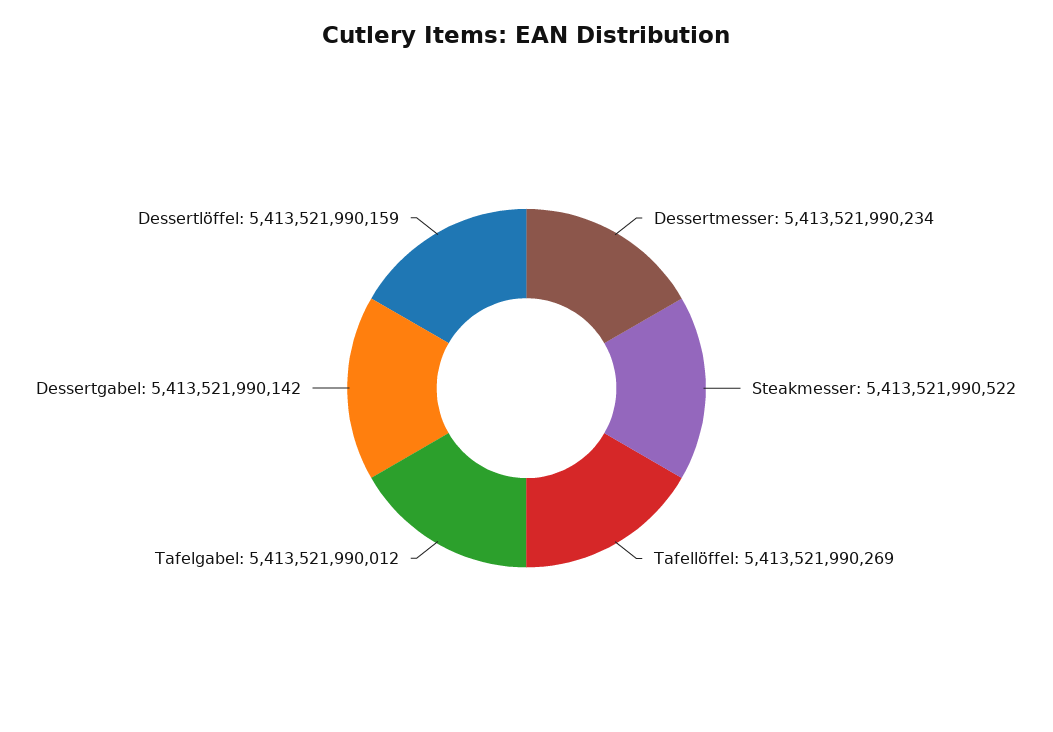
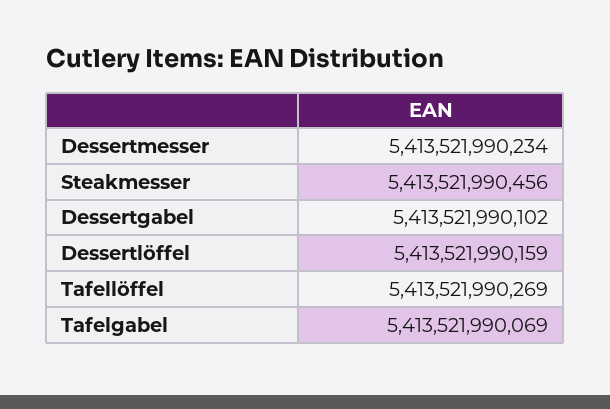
Steakmesser: 5413521990522 -> 5413521990456
Tafelgabel: 5413521990012 -> 5413521990069
Dessertgabel: 5413521990142 -> 5413521990102

